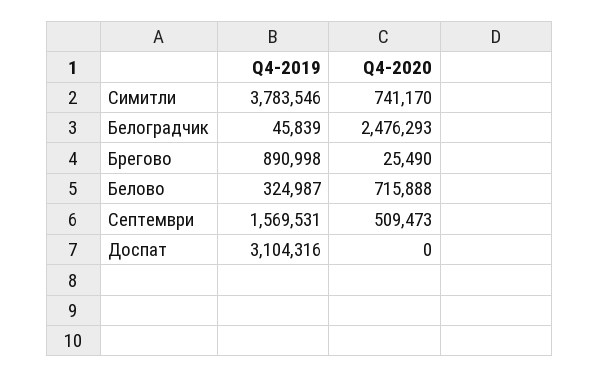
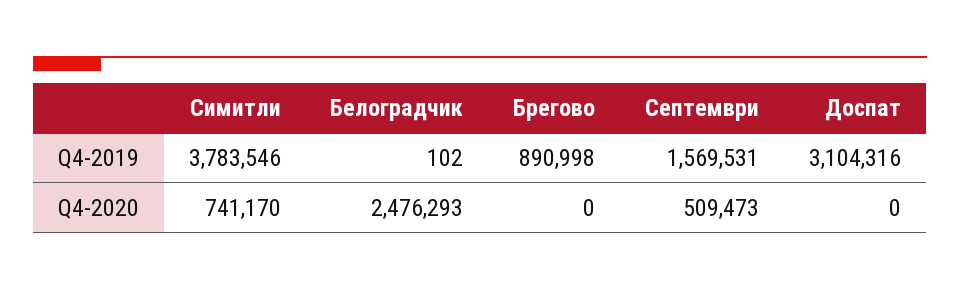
Q4-2019, Белоградчик: 45839 -> 102
Q4-2020, Брегово: 25490 -> 0
Q4-2019, Белово: 324987 -> none
Q4-2020, Белово: 715888 -> none

